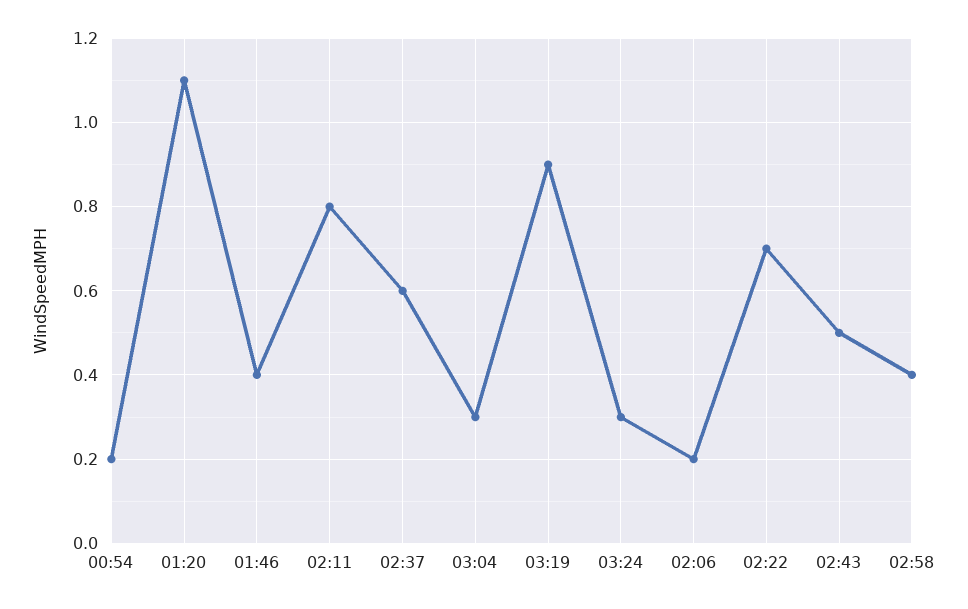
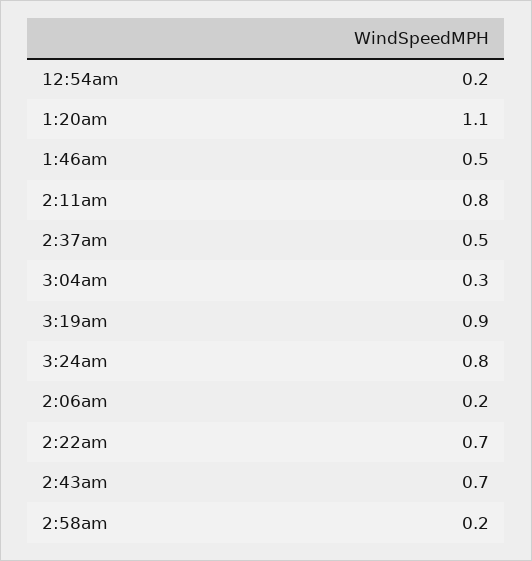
01:46: 0.4 -> 0.5
02:37: 0.6 -> 0.5
03:24: 0.3 -> 0.8
02:43: 0.5 -> 0.7
02:58: 0.4 -> 0.2

